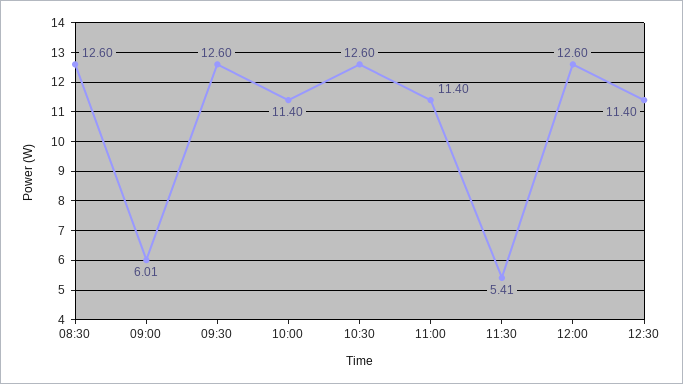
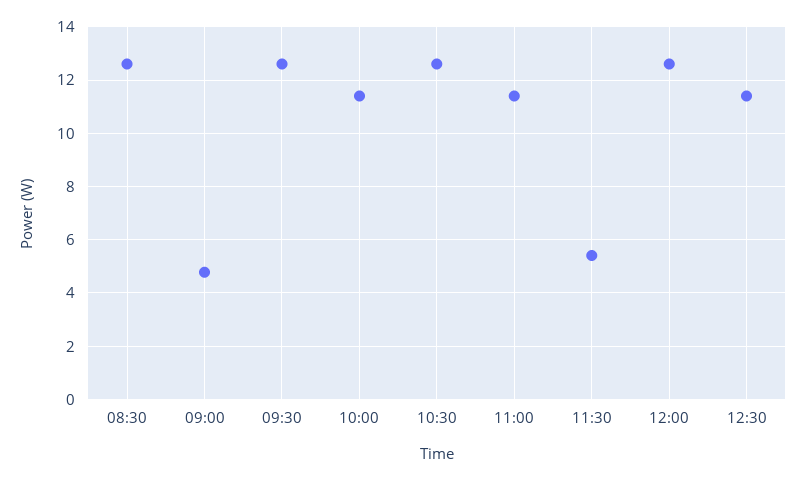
09:00: 6.01 -> 4.75

